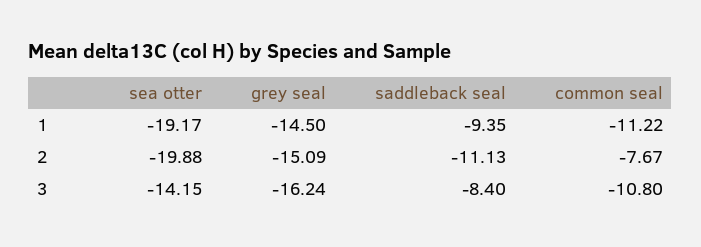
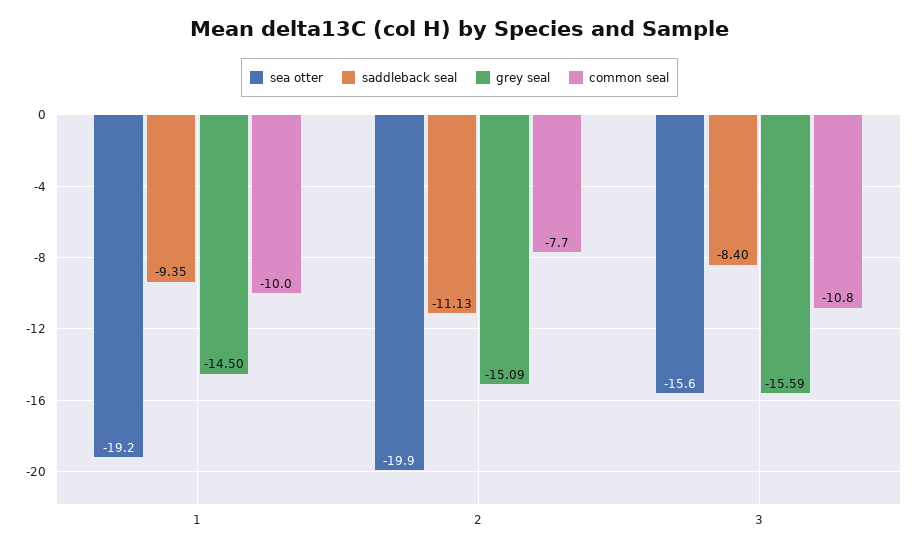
common seal, 1: -11.22 -> -10
sea otter, 3: -14.15 -> -15.6
grey seal, 3: -16.24 -> -15.59

